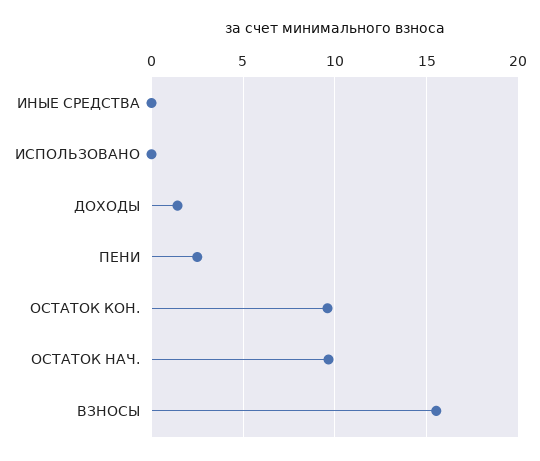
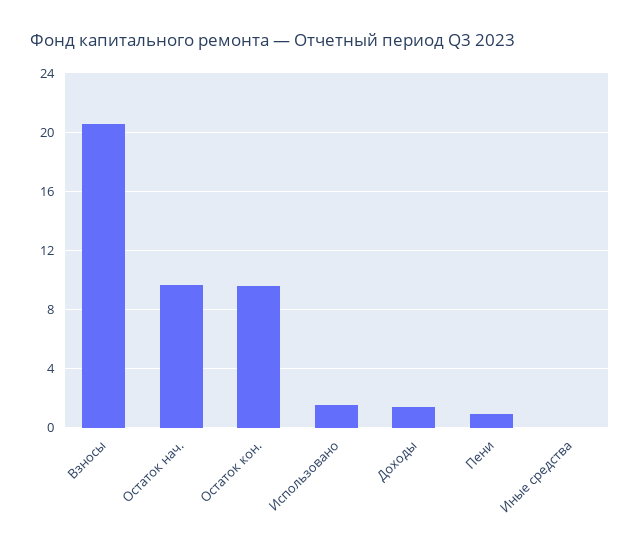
ИСПОЛЬЗОВАНО: 0 -> 1.5
ПЕНИ: 2.5 -> 1
ВЗНОСЫ: 15.5 -> 20.5

